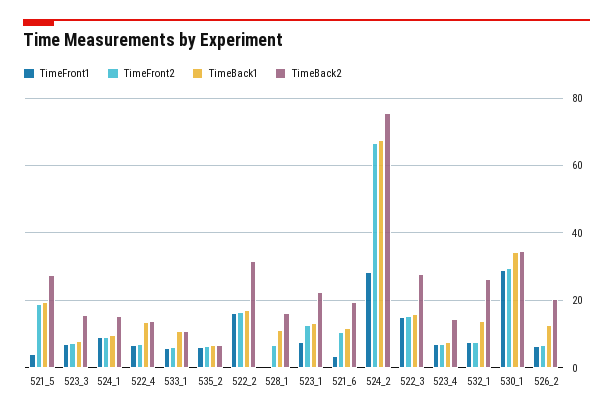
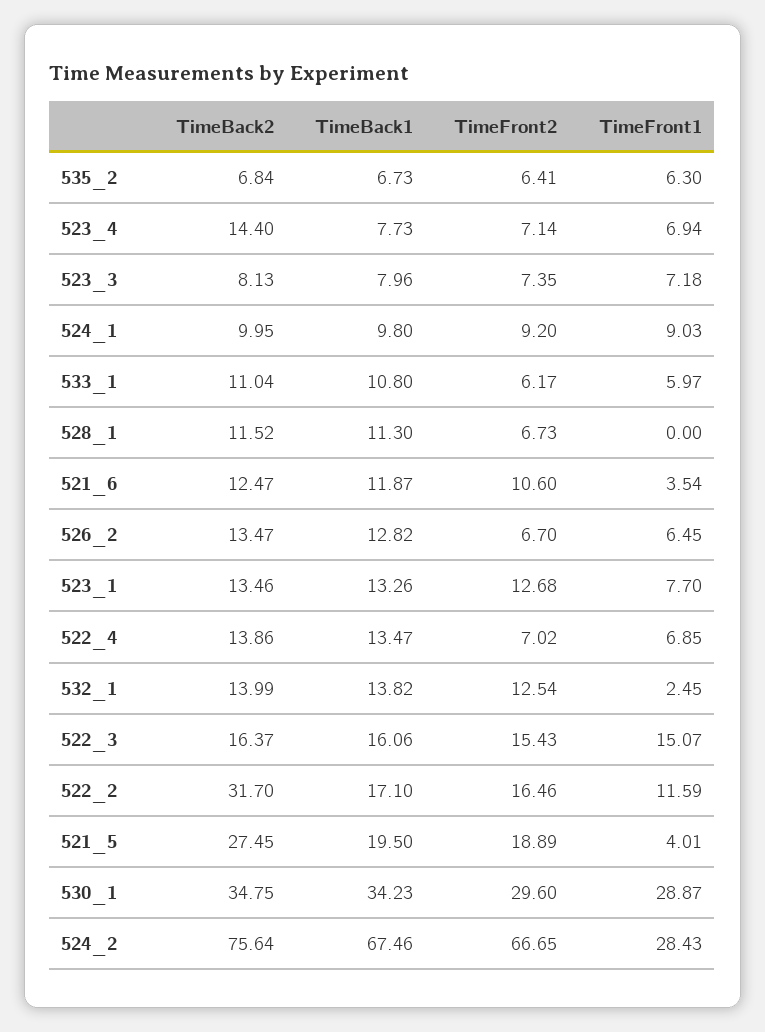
TimeBack2, 523_3: 16 -> 8.13
TimeBack2, 524_1: 16 -> 9.95
TimeFront1, 522_2: 16 -> 11.59
TimeBack2, 528_1: 16 -> 11.52
TimeBack2, 523_1: 22 -> 13.46
TimeBack2, 521_6: 20 -> 12.47
TimeBack2, 522_3: 28 -> 16.37
TimeFront1, 532_1: 8 -> 2.45
TimeFront2, 532_1: 8 -> 12.54
TimeBack2, 532_1: 26 -> 13.99
TimeBack2, 526_2: 20 -> 13.47

